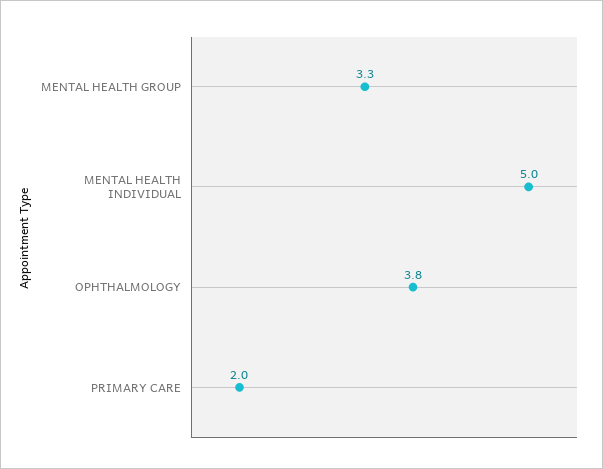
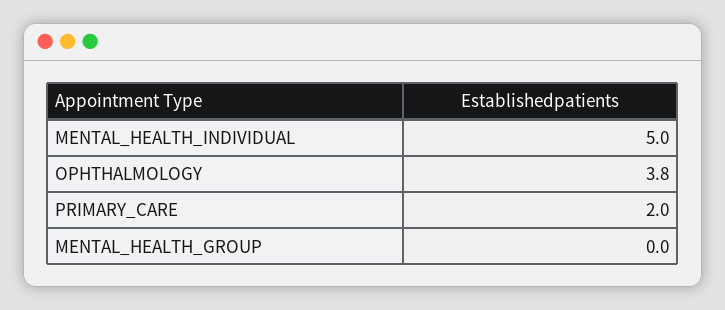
MENTAL HEALTH GROUP: 3.3 -> 0

